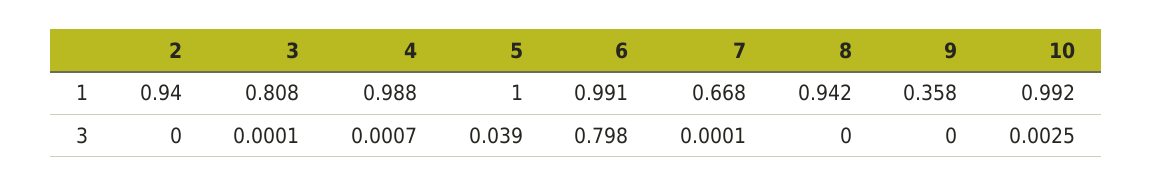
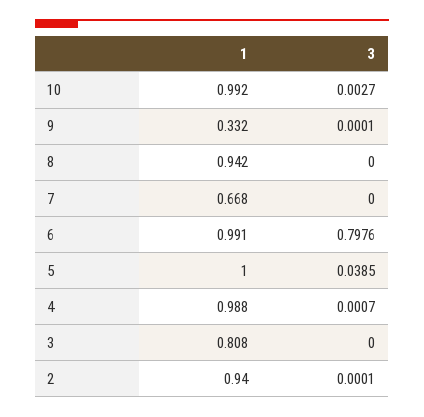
9, 1: 0.358 -> 0.332
2, 3: 0 -> 0.0001
3, 3: 0.0001 -> 0
5, 3: 0.039 -> 0.0385
6, 3: 0.798 -> 0.7976
7, 3: 0.0001 -> 0
9, 3: 0 -> 0.0001
10, 3: 0.0025 -> 0.0027

